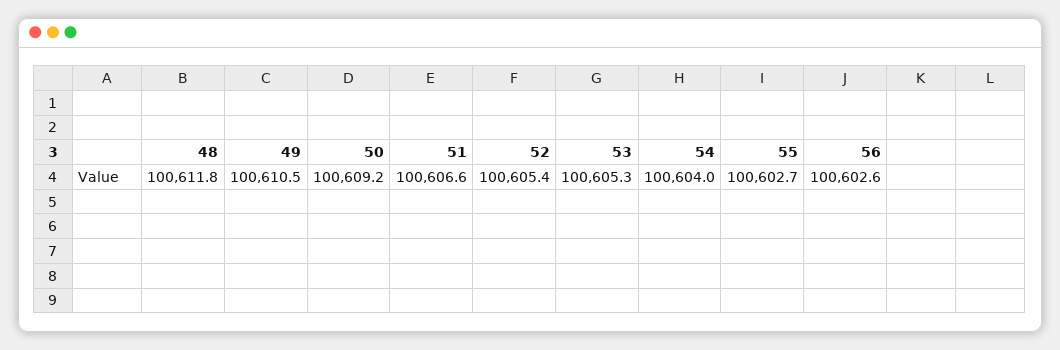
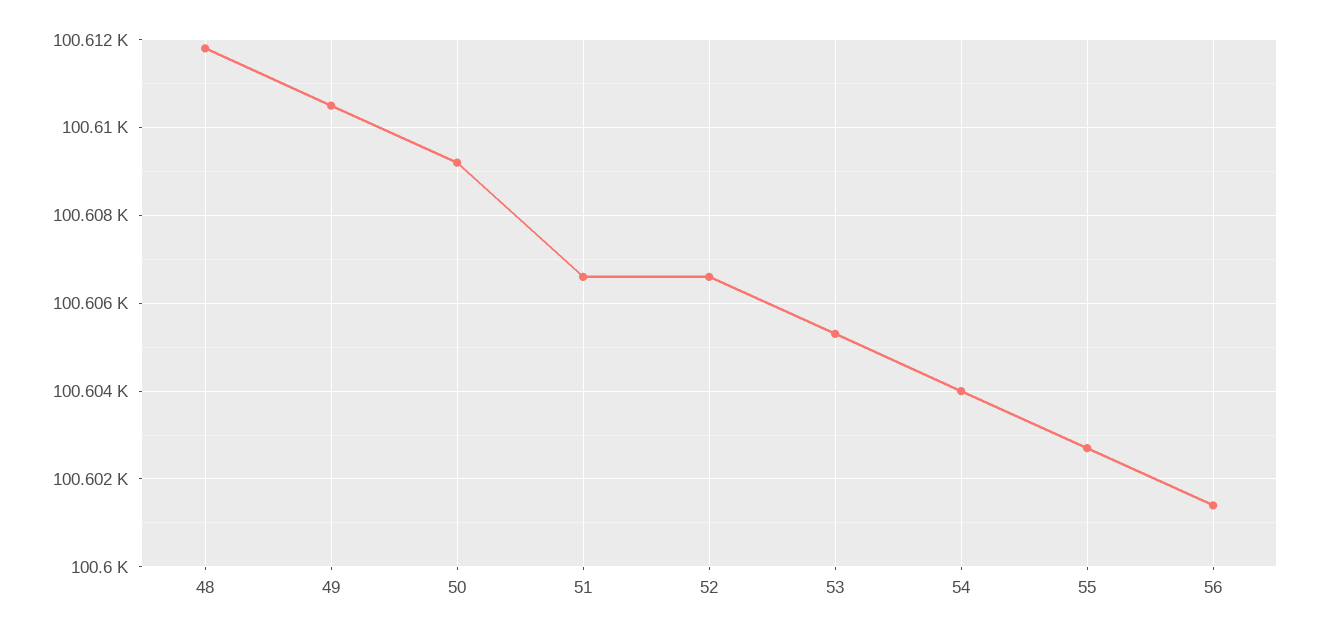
52: 100605.4 -> 100606.5
56: 100602.6 -> 100601.5

